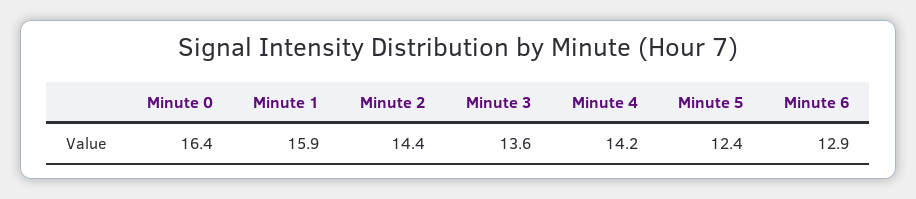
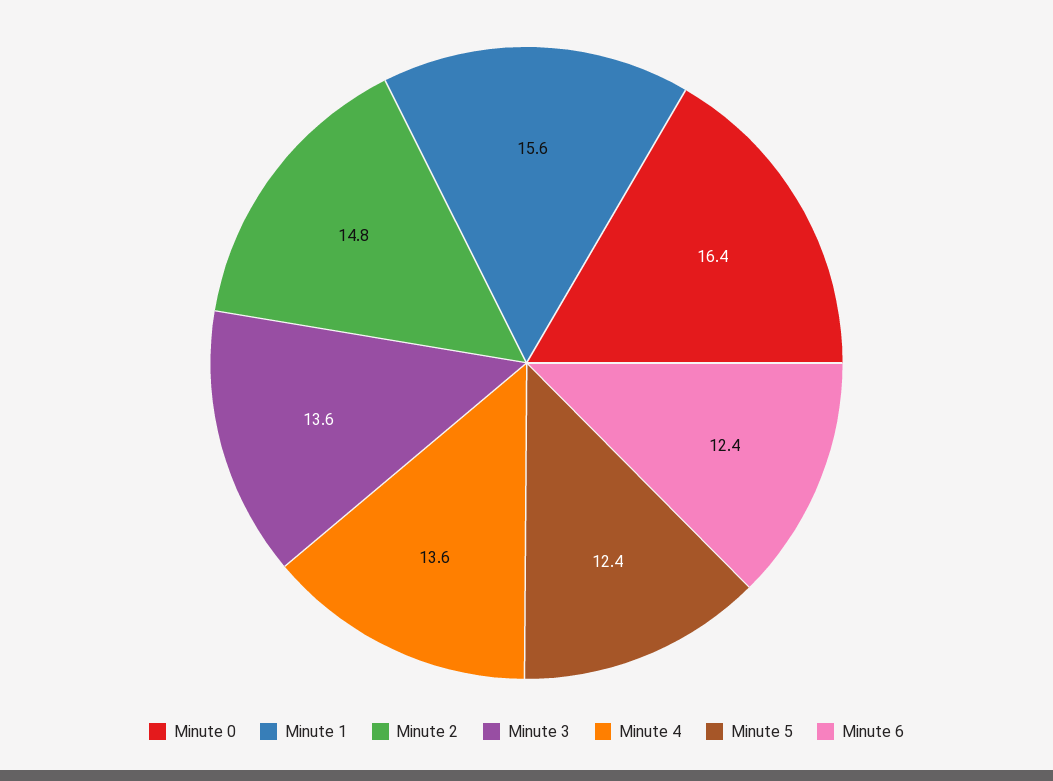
Minute 1: 15.9 -> 15.6
Minute 2: 14.4 -> 14.8
Minute 4: 14.2 -> 13.6
Minute 6: 12.9 -> 12.4

